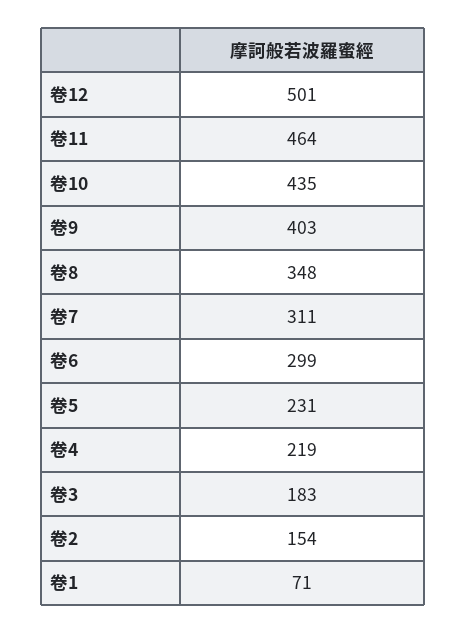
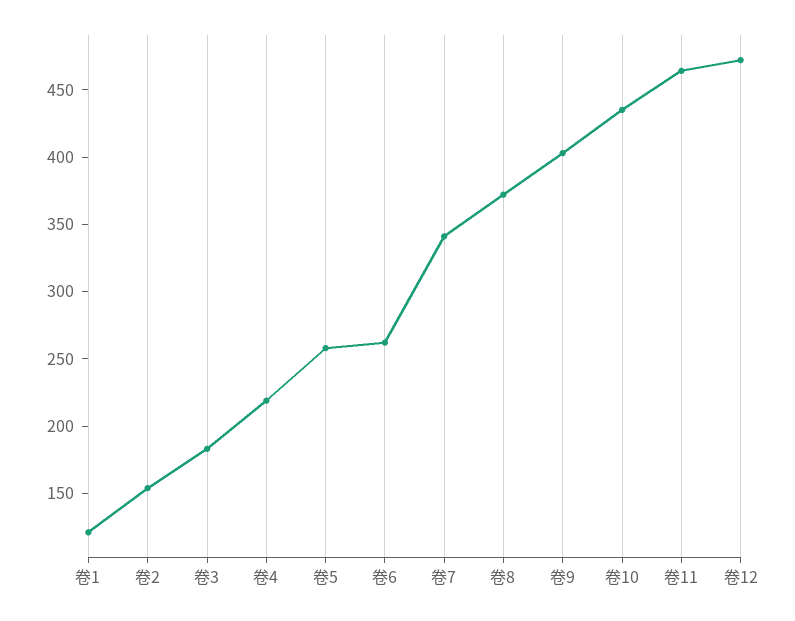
卷12: 501 -> 470
卷8: 348 -> 370
卷7: 311 -> 340
卷6: 299 -> 260
卷5: 231 -> 260
卷1: 71 -> 120

